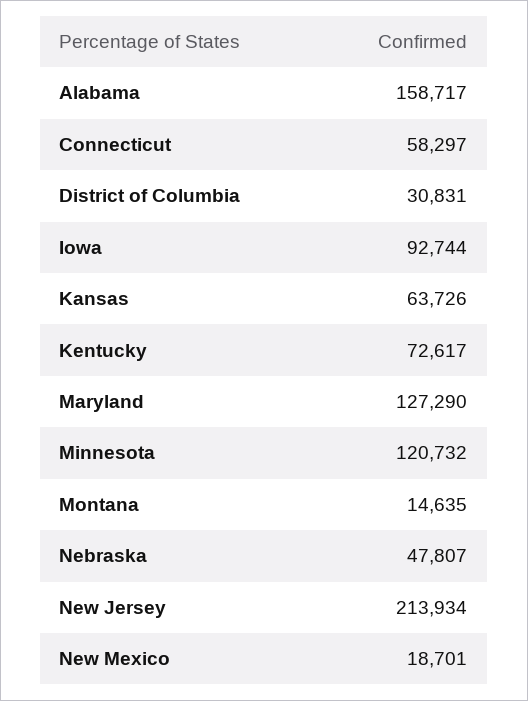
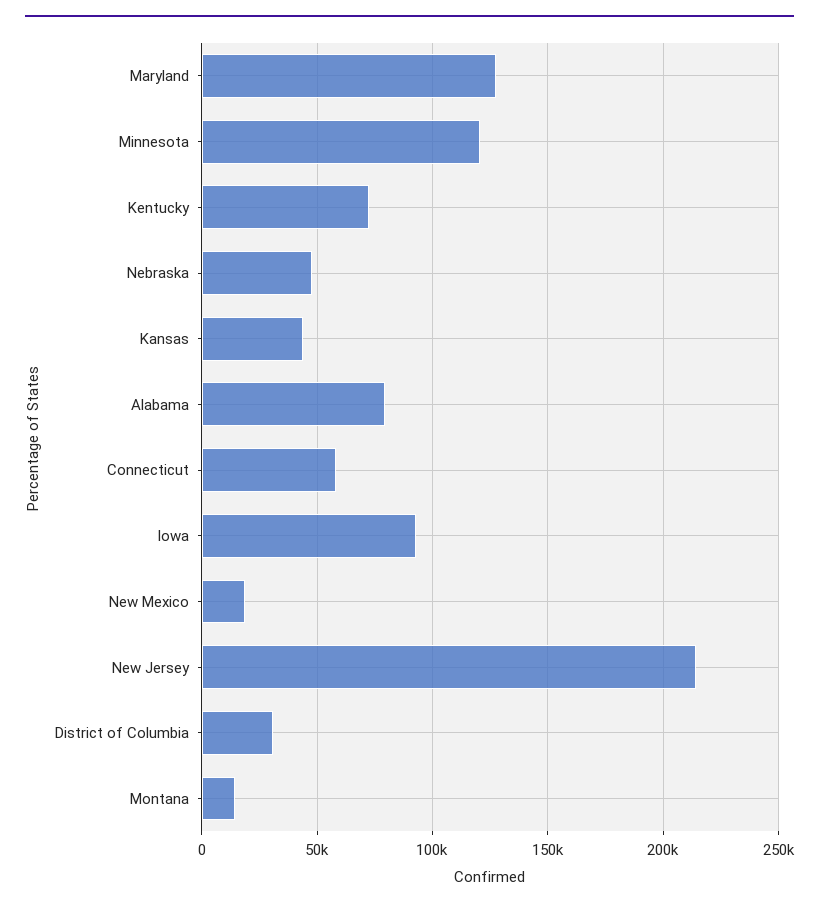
Alabama: 158717 -> 80000
Kansas: 63726 -> 45000

